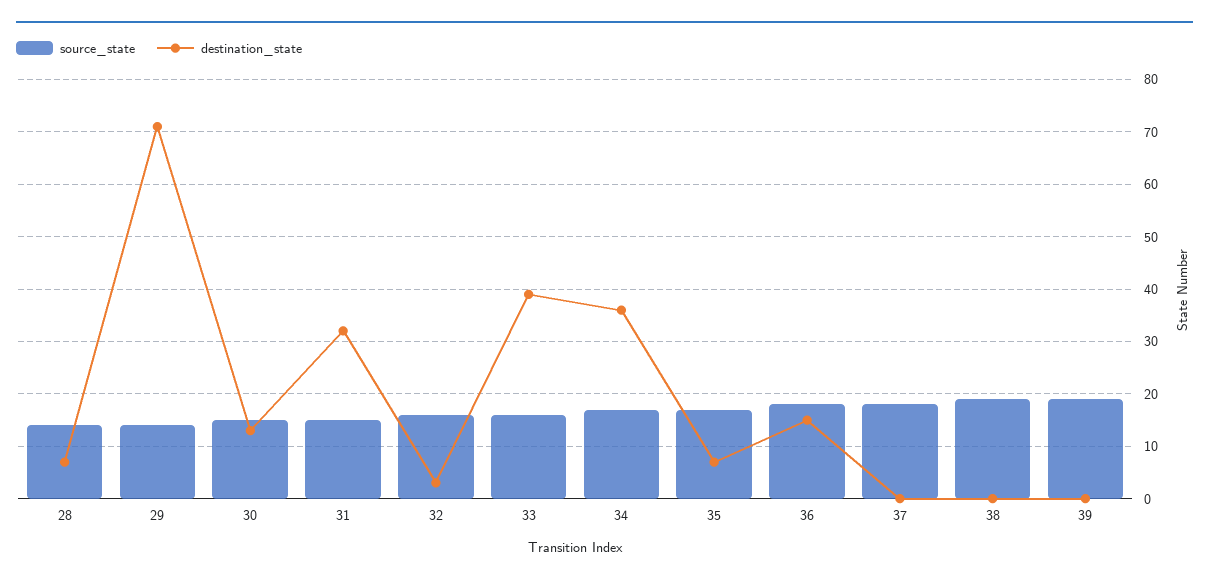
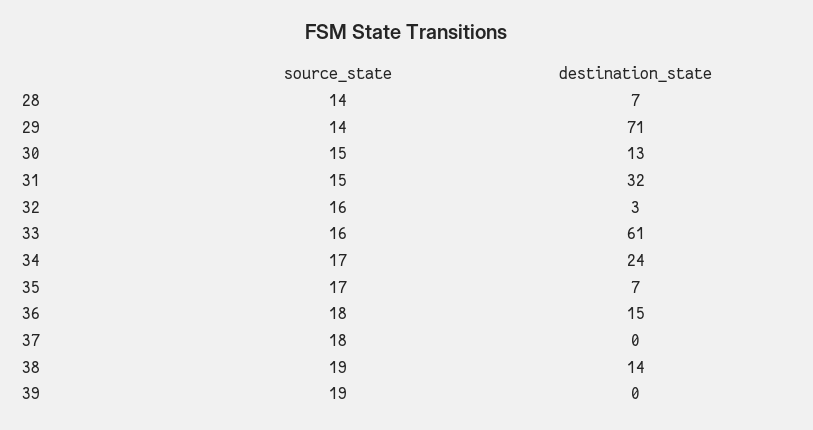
destination_state, 33: 40 -> 61
destination_state, 34: 35 -> 24
destination_state, 38: 0 -> 14

